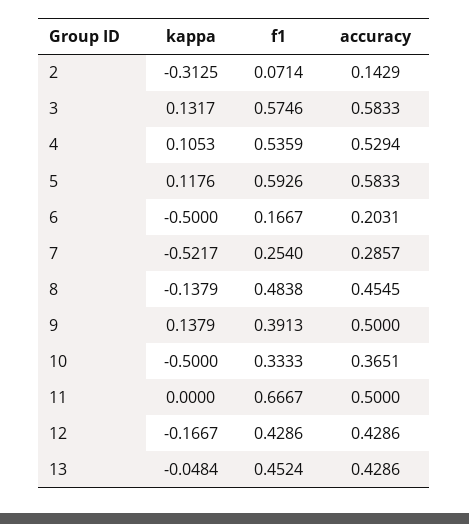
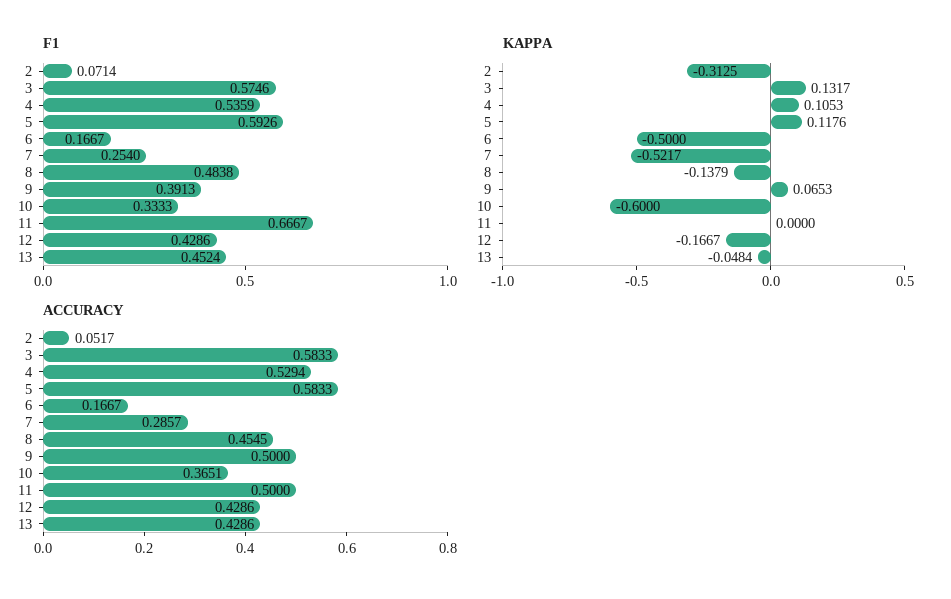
accuracy, 2: 0.1429 -> 0.0517
accuracy, 6: 0.2031 -> 0.1667
kappa, 9: 0.1379 -> 0.0653
kappa, 10: -0.5 -> -0.6

